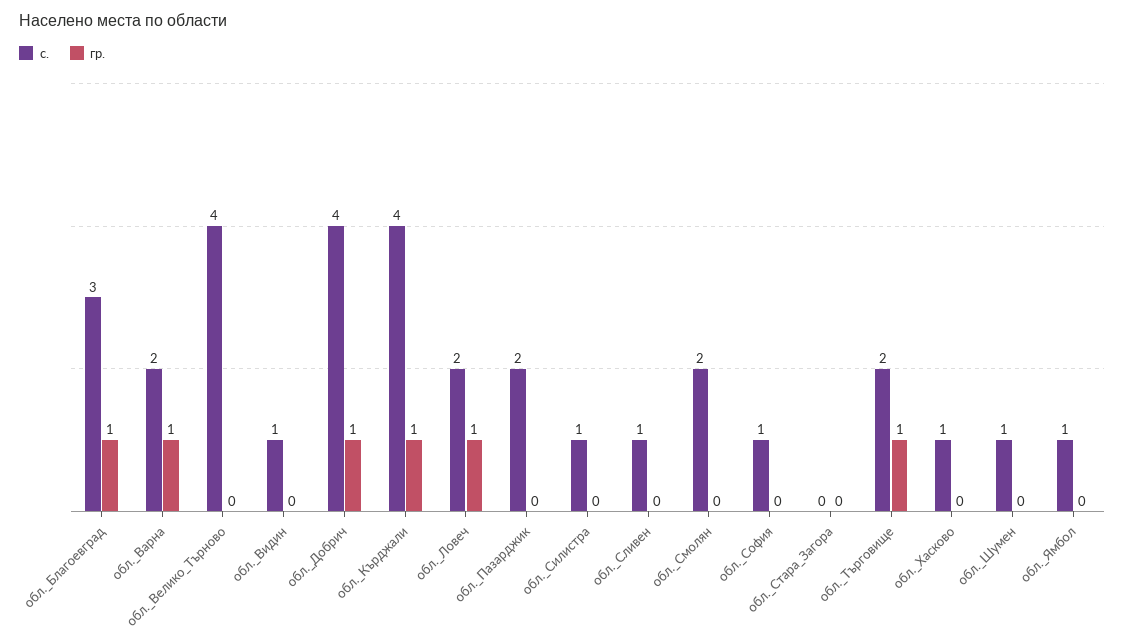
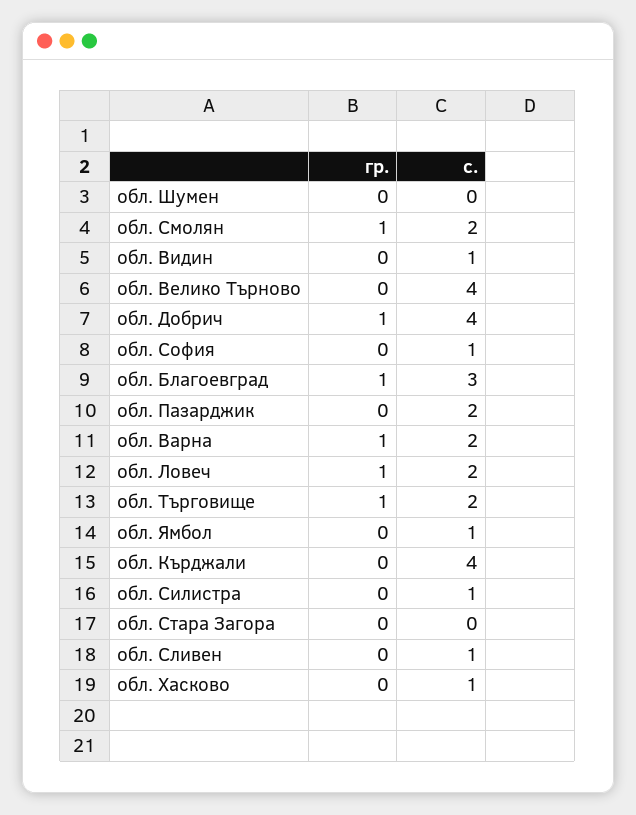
гр., обл._Кърджали: 1 -> 0
гр., обл._Смолян: 0 -> 1
с., обл._Шумен: 1 -> 0

